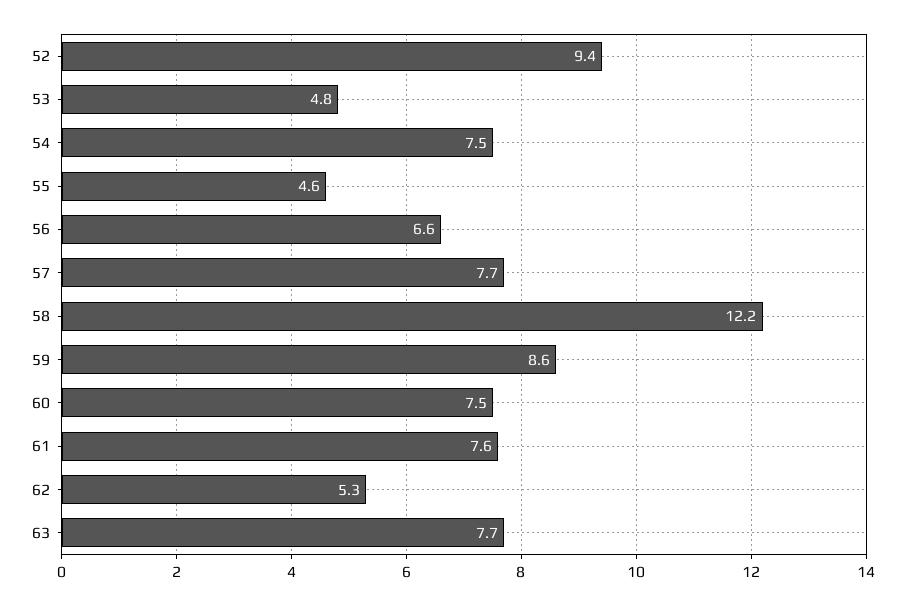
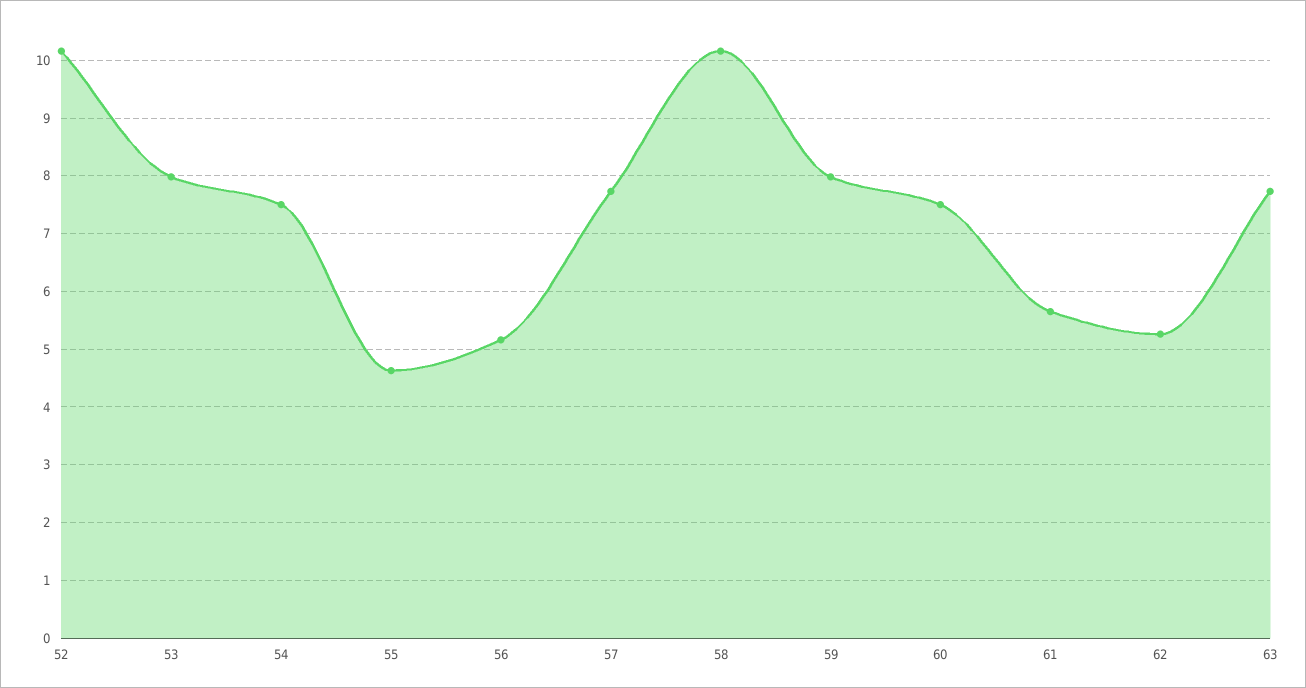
52: 9.4 -> 10.2
53: 4.8 -> 8
56: 6.6 -> 5.2
58: 12.2 -> 10.2
59: 8.6 -> 8
61: 7.6 -> 5.6

